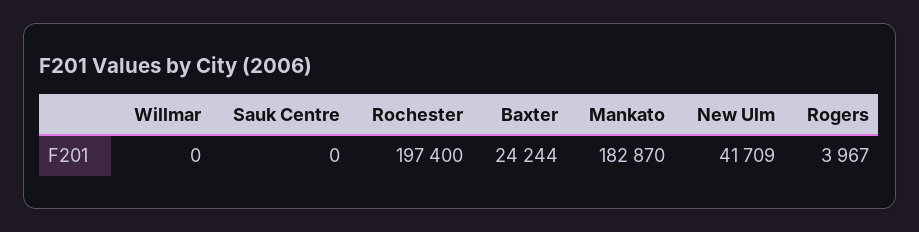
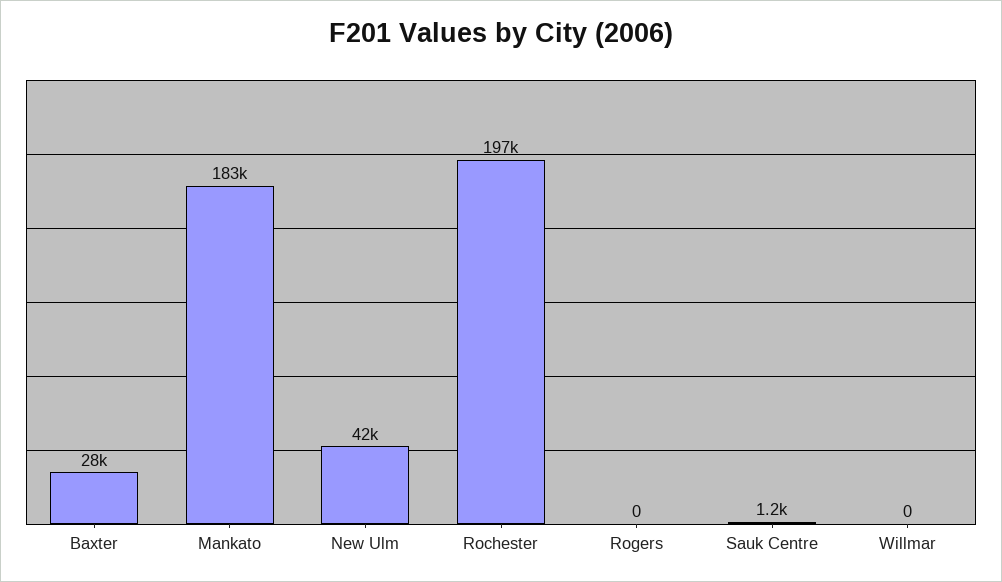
Sauk Centre: 0 -> 1200
Baxter: 24244 -> 28000
Rogers: 3967 -> 0

